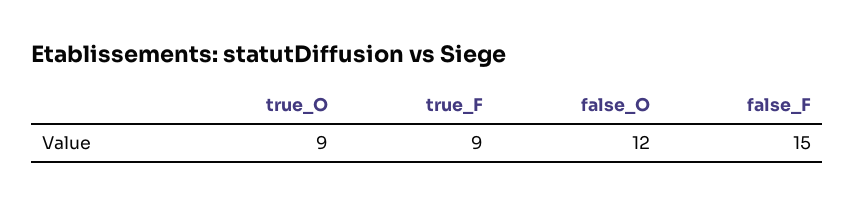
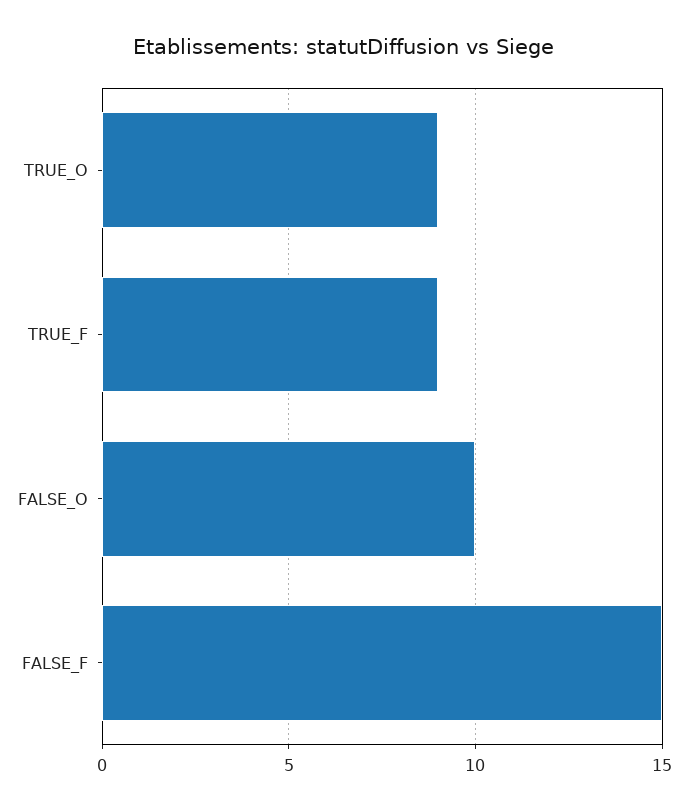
false_O: 12 -> 10

